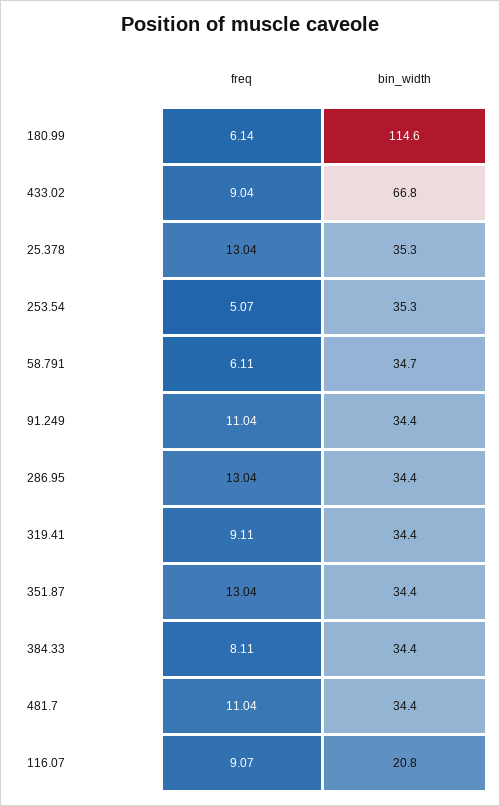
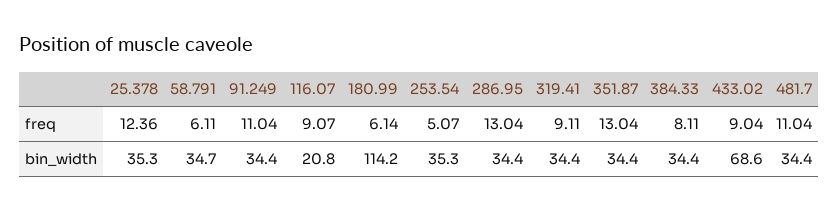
bin_width, 180.99: 114.6 -> 114.2
bin_width, 433.02: 66.8 -> 68.6
freq, 25.378: 13.04 -> 12.36

